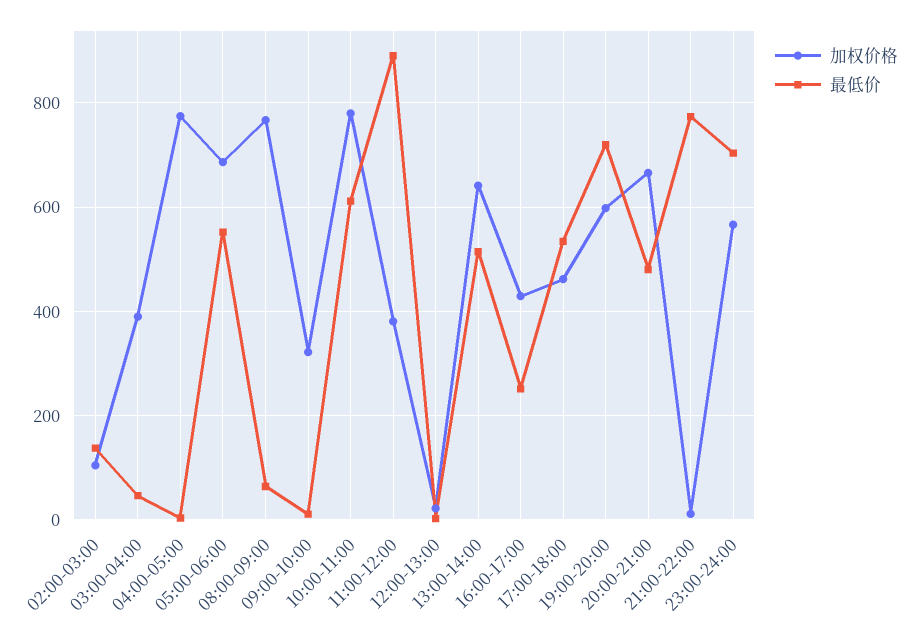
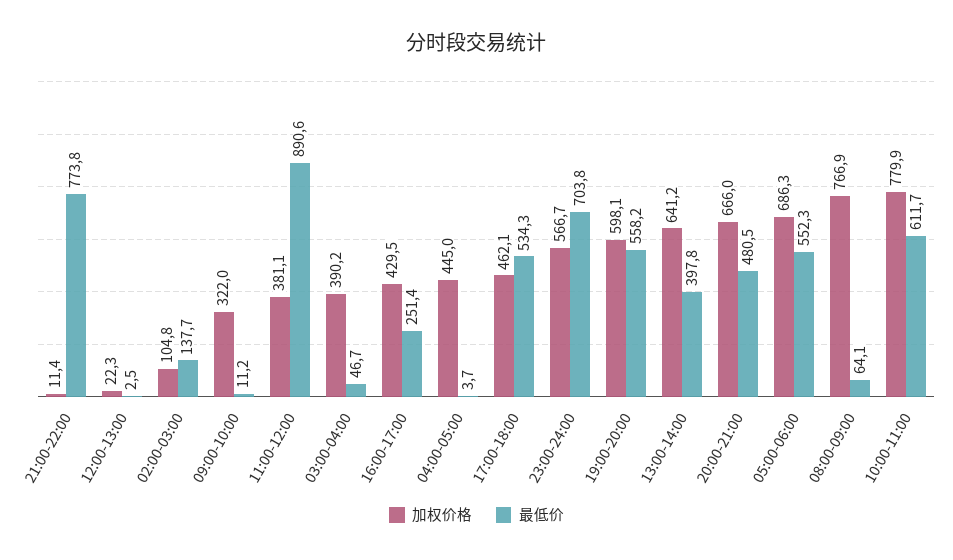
加权价格, 04:00-05:00: 780 -> 445
最低价, 13:00-14:00: 520 -> 397.8
最低价, 19:00-20:00: 720 -> 558.2

